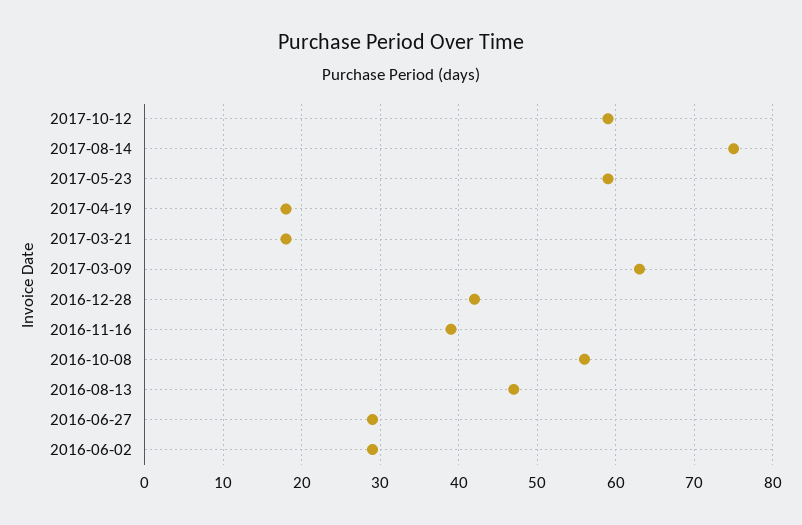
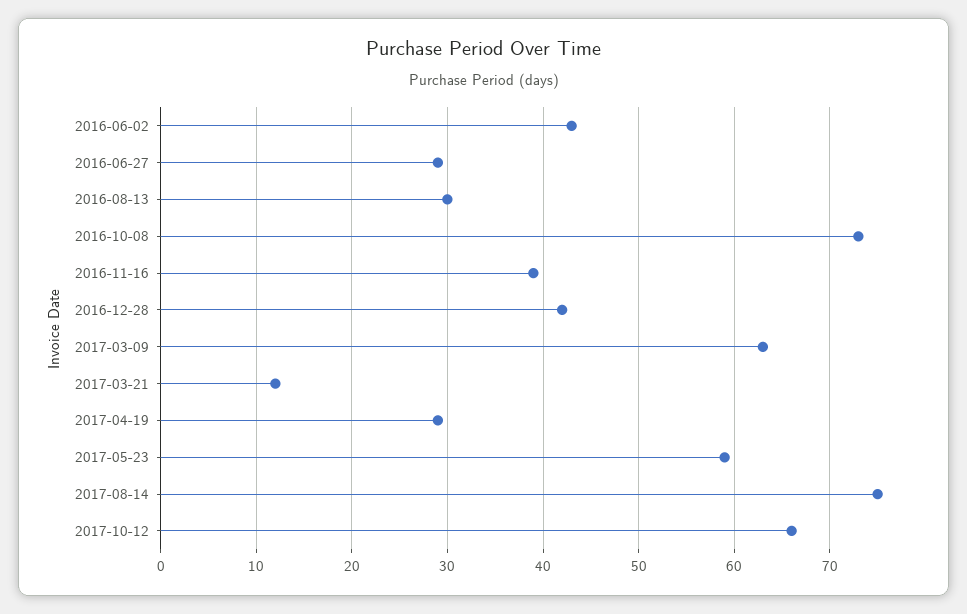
2017-10-12: 59 -> 66
2017-04-19: 18 -> 29
2017-03-21: 18 -> 12
2016-10-08: 56 -> 73
2016-08-13: 47 -> 30
2016-06-02: 29 -> 43

